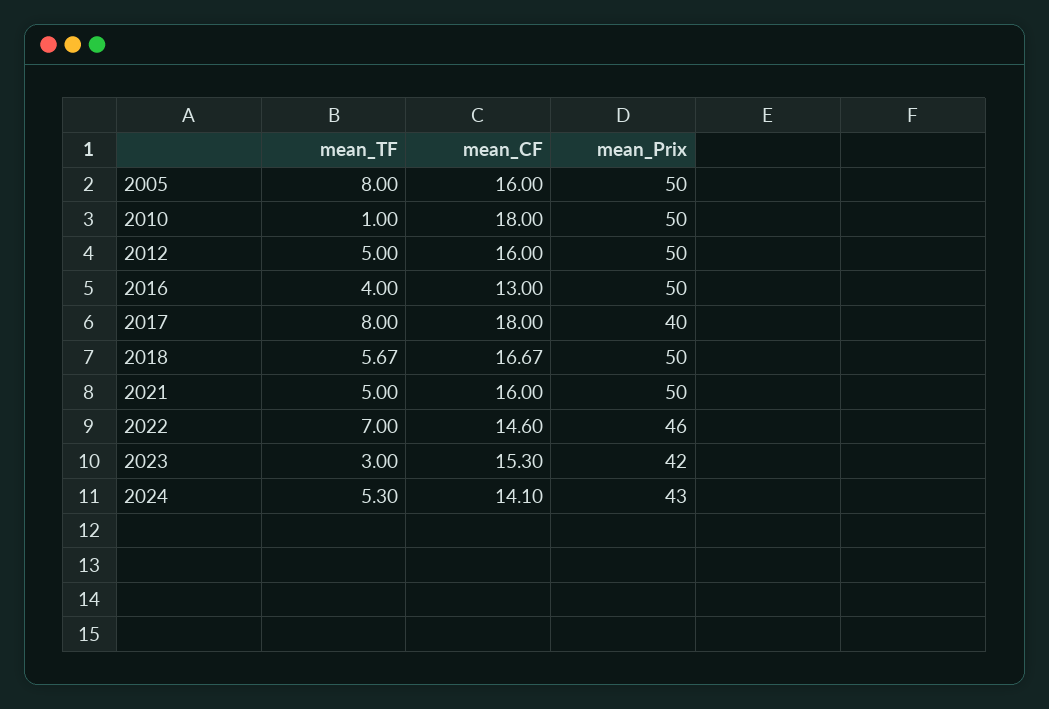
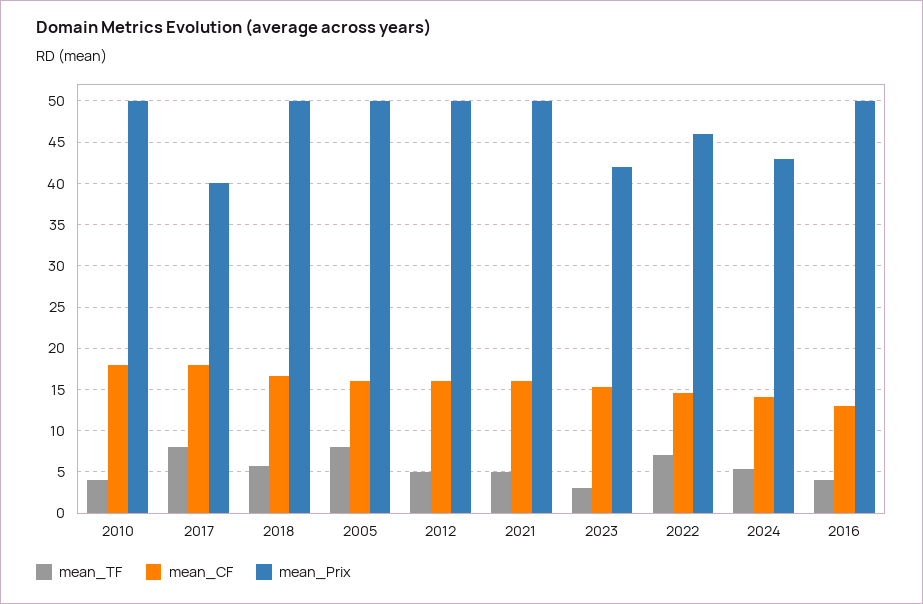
mean_TF, 2010: 1 -> 4

